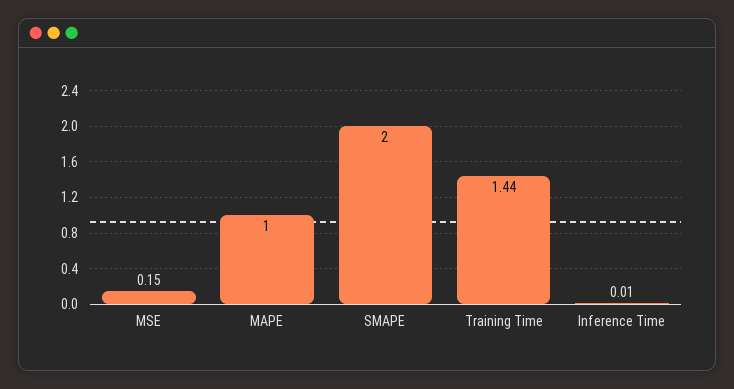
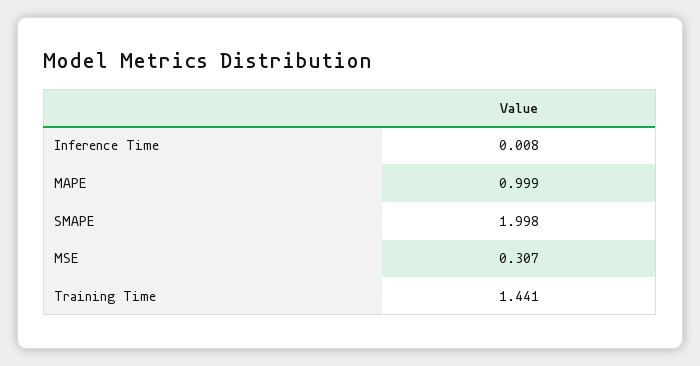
MSE: 0.15 -> 0.307

